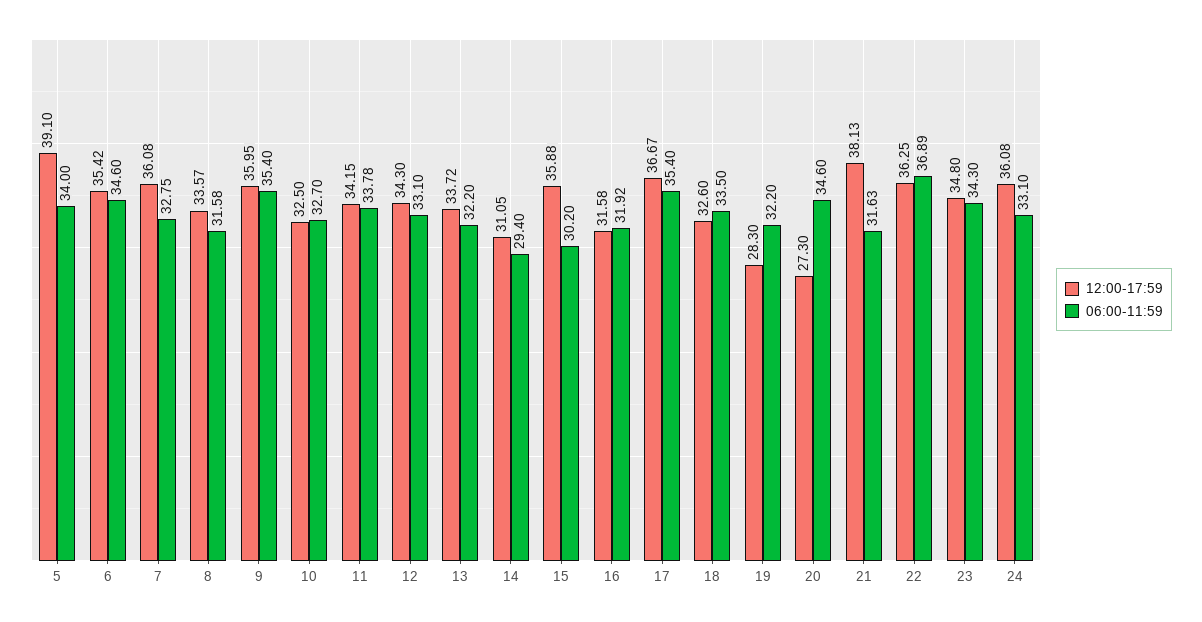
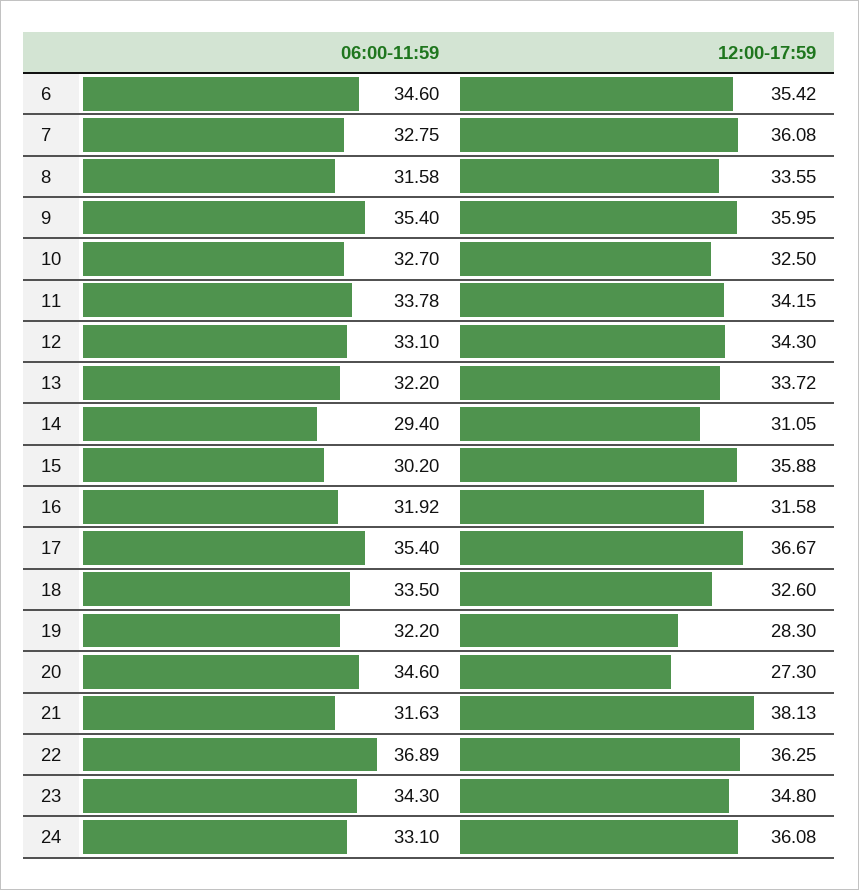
12:00-17:59, 5: 39.1 -> none
06:00-11:59, 5: 34 -> none
12:00-17:59, 8: 33.57 -> 33.55

